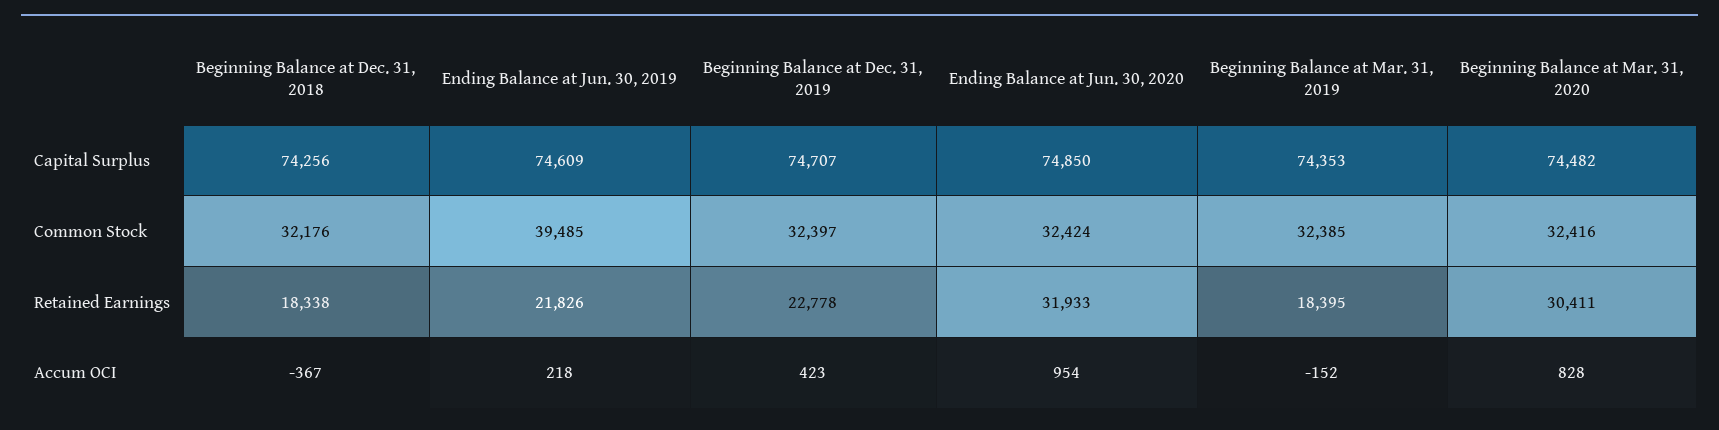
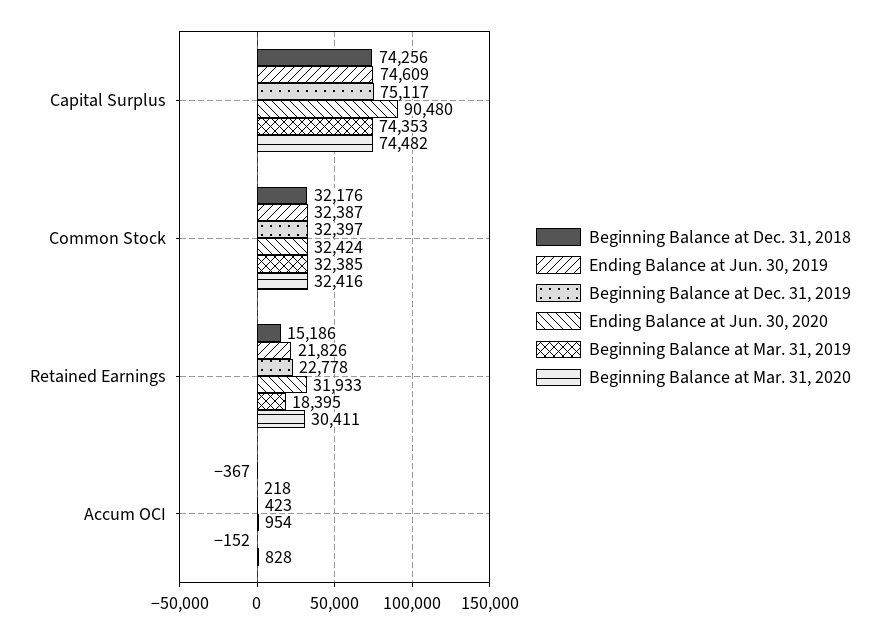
Beginning Balance at Dec. 31, 2019, Capital Surplus: 74707 -> 75117
Ending Balance at Jun. 30, 2020, Capital Surplus: 74850 -> 90480
Ending Balance at Jun. 30, 2019, Common Stock: 39485 -> 32387
Beginning Balance at Dec. 31, 2018, Retained Earnings: 18338 -> 15186

